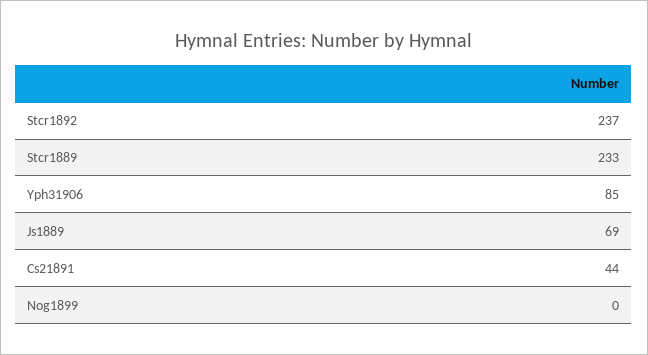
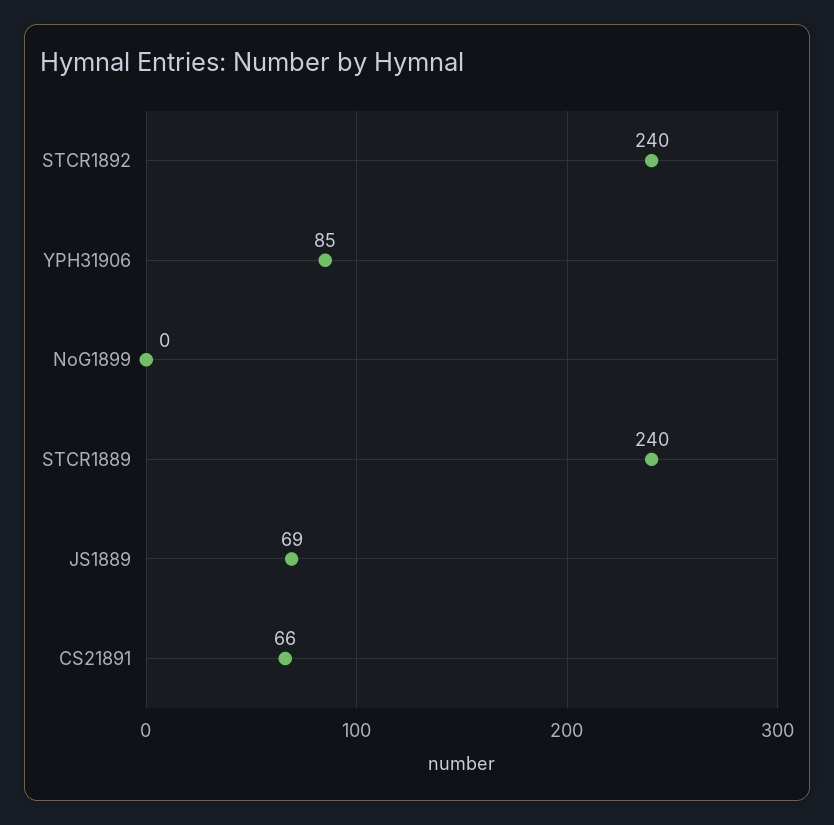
Stcr1892: 237 -> 240
Stcr1889: 233 -> 240
Cs21891: 44 -> 66

